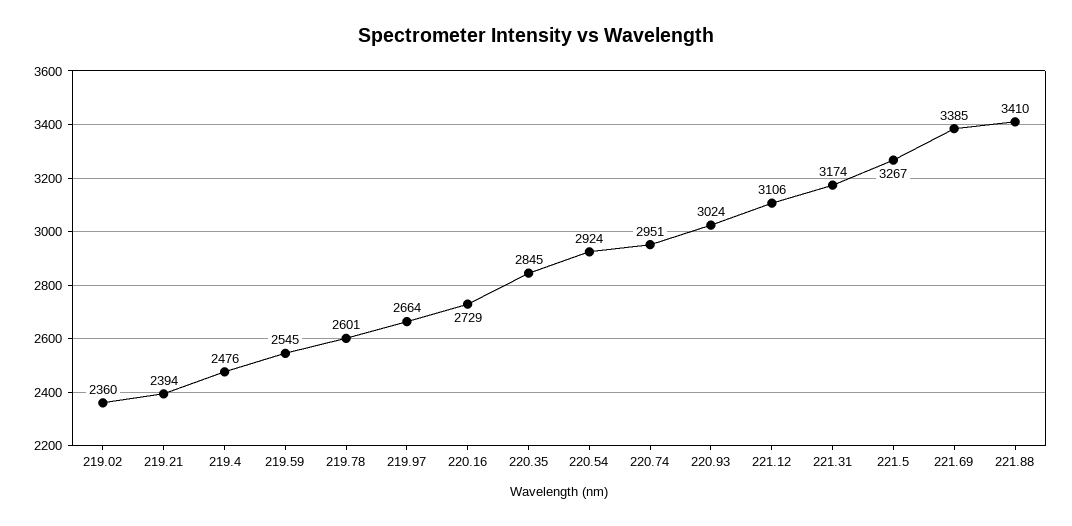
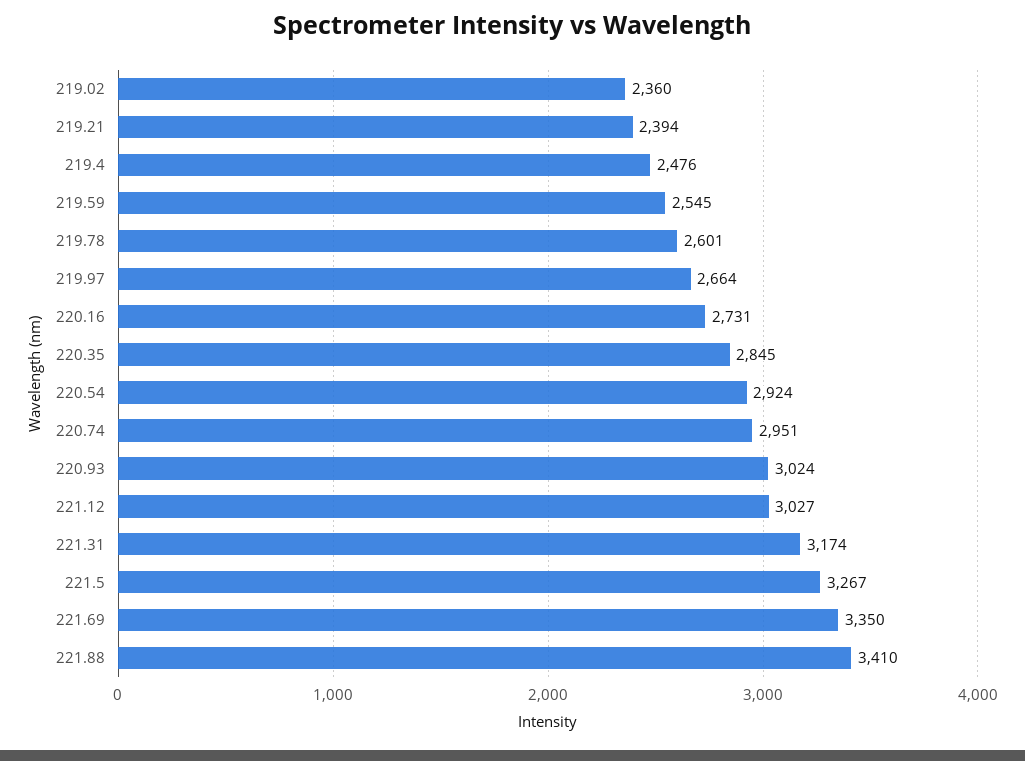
220.16: 2729 -> 2731
221.12: 3106 -> 3027
221.69: 3385 -> 3350

